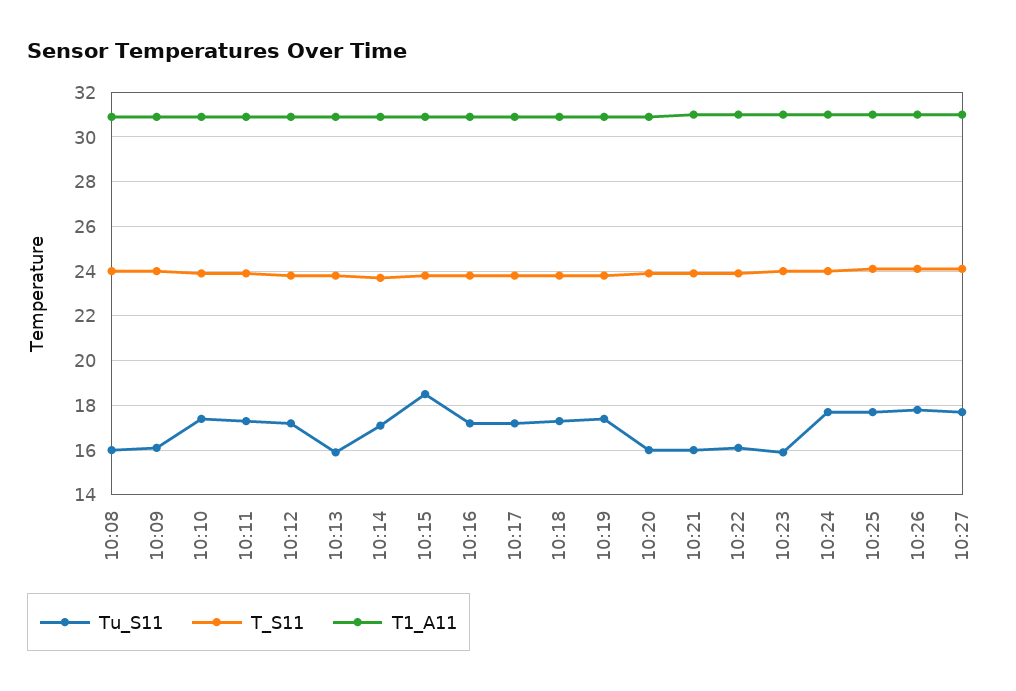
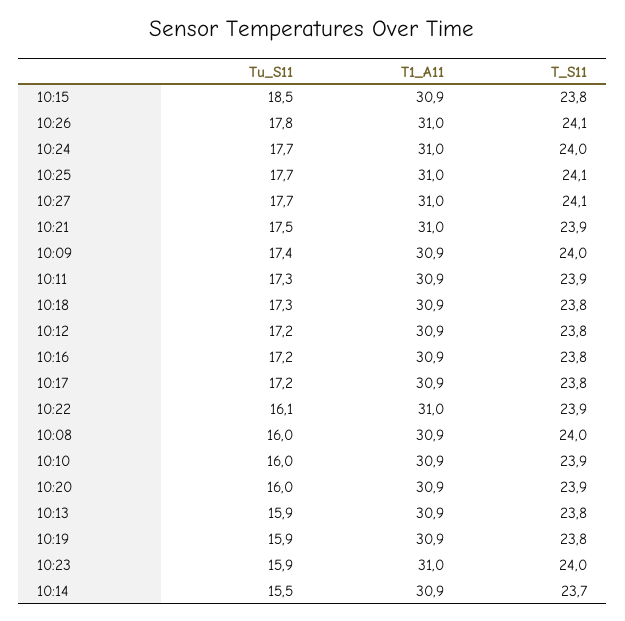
Tu_S11, 10:09: 16 -> 17.4
Tu_S11, 10:10: 17.5 -> 16
Tu_S11, 10:14: 17 -> 15.5
Tu_S11, 10:19: 17.5 -> 15.9
Tu_S11, 10:21: 16 -> 17.5

